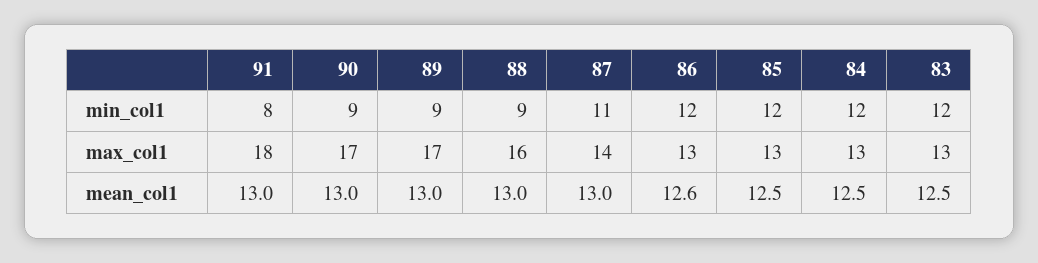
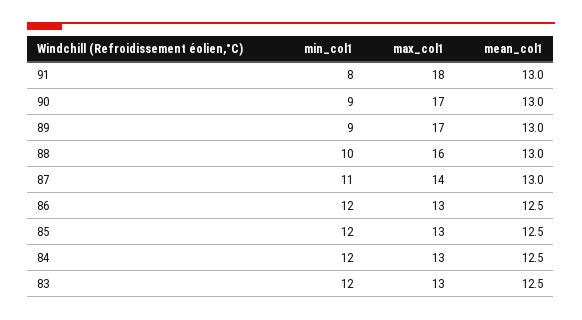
88, min_col1: 9 -> 10
86, mean_col1: 12.6 -> 12.5

